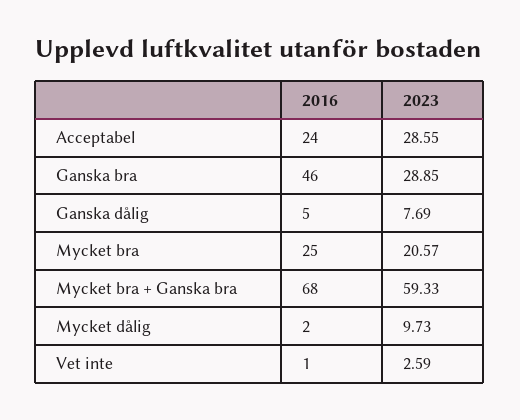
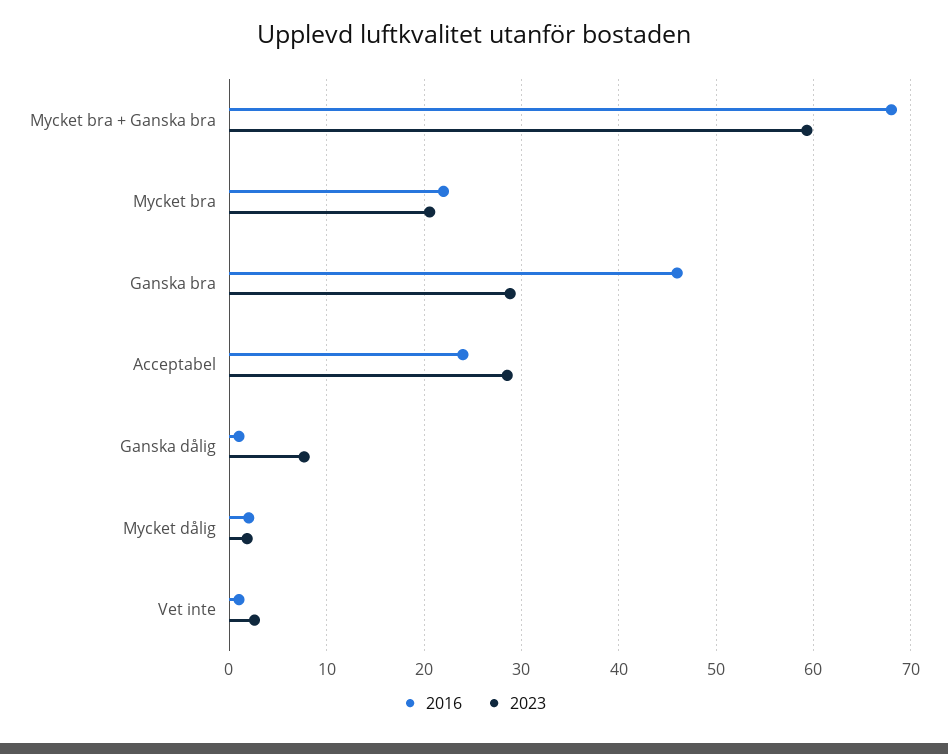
2016, Ganska dålig: 5 -> 1
2016, Mycket bra: 25 -> 22
2023, Mycket dålig: 9.73 -> 2

